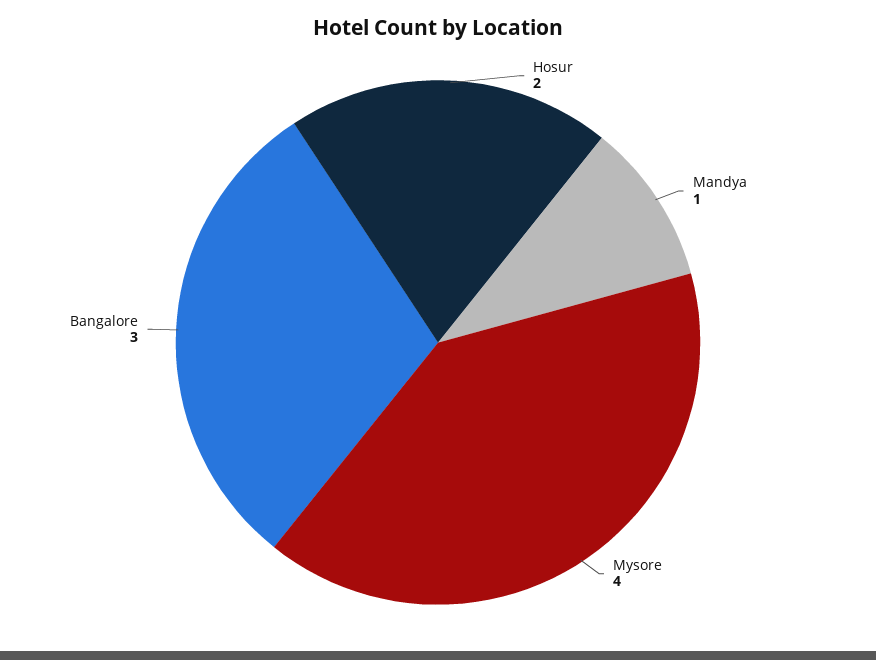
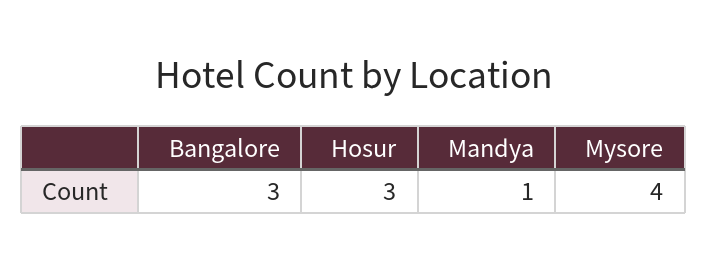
Hosur: 2 -> 3

